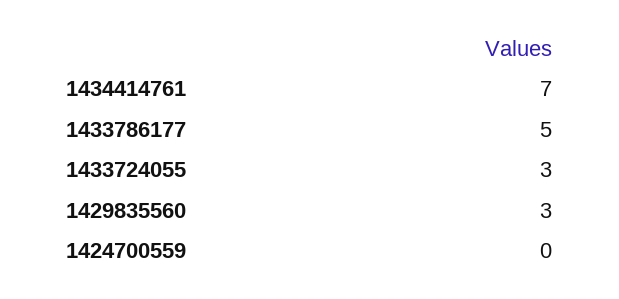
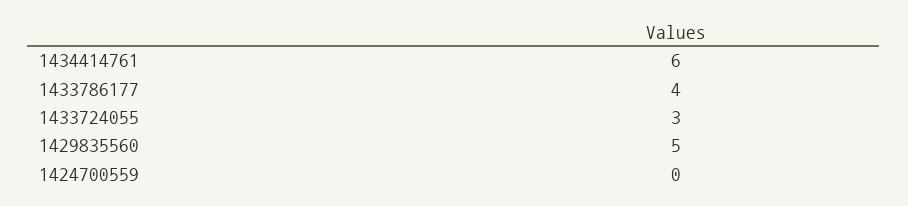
1434414761: 7 -> 6
1433786177: 5 -> 4
1429835560: 3 -> 5

